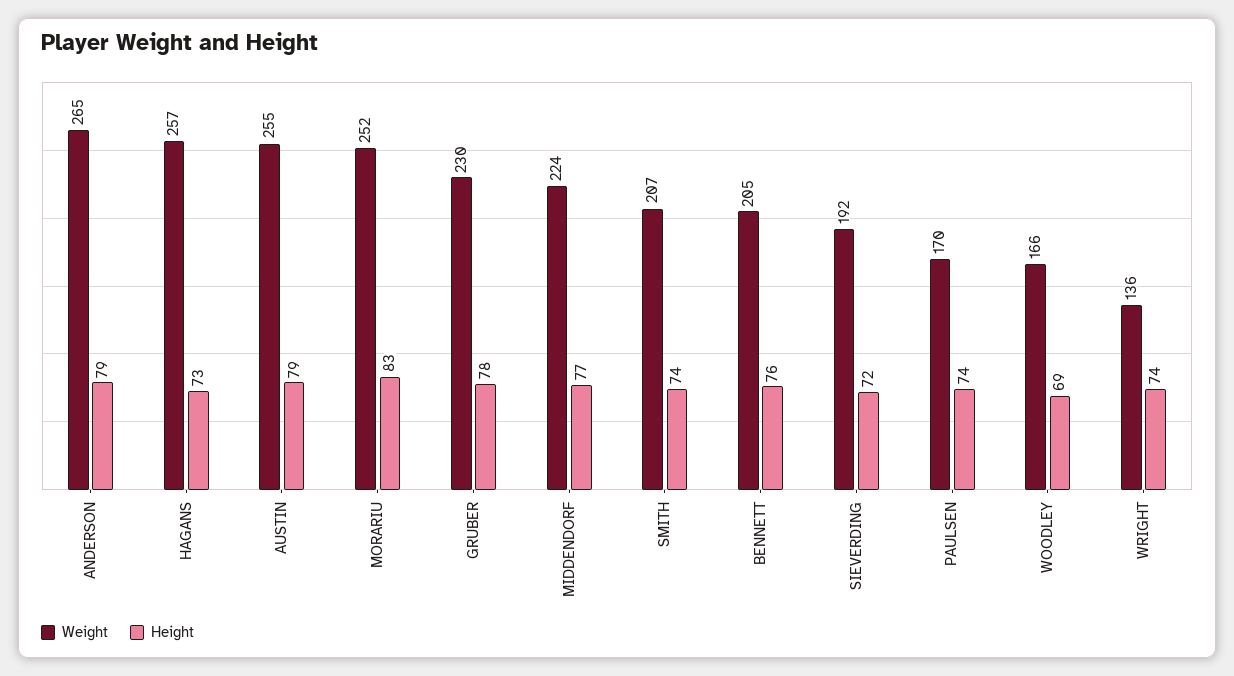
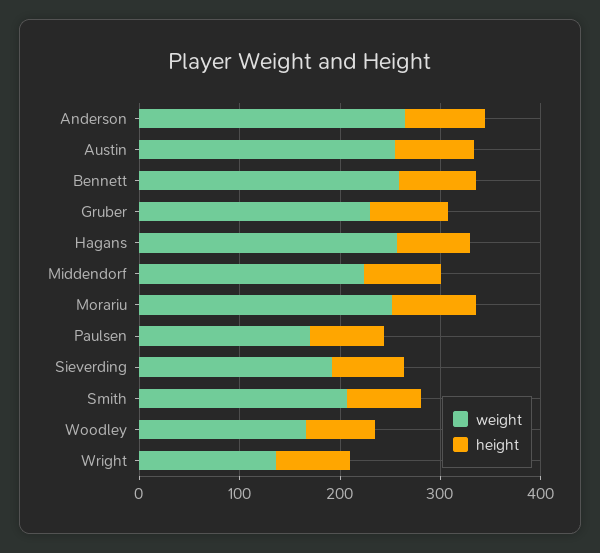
Weight, BENNETT: 205 -> 260

